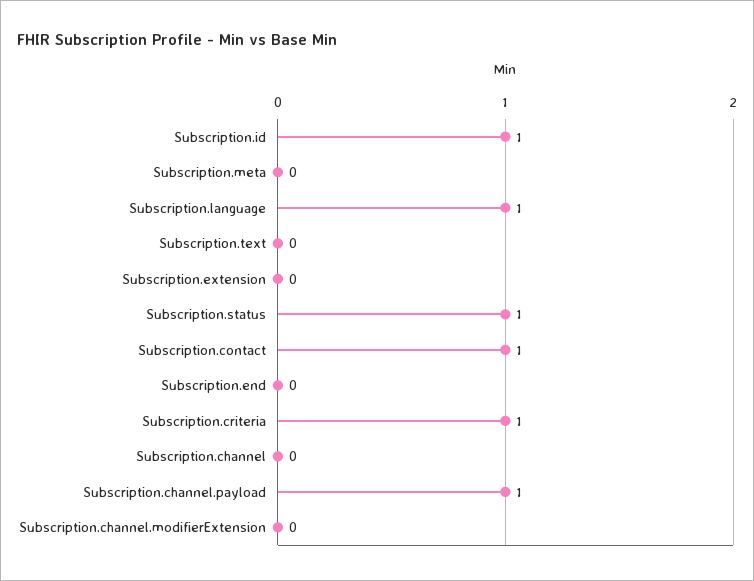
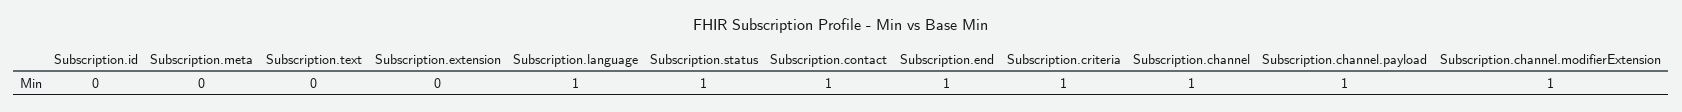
Subscription.id: 1 -> 0
Subscription.end: 0 -> 1
Subscription.channel: 0 -> 1
Subscription.channel.modifierExtension: 0 -> 1

